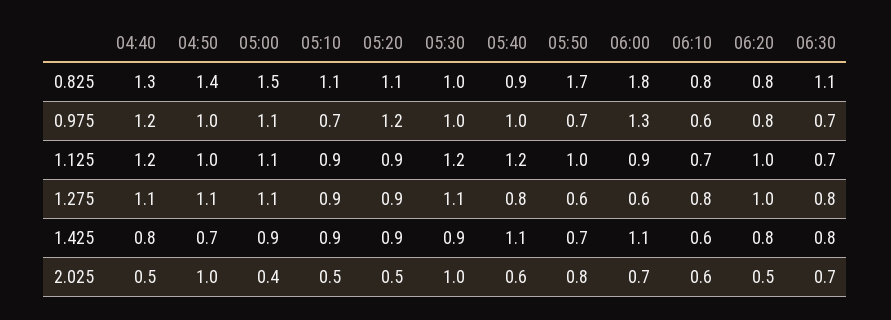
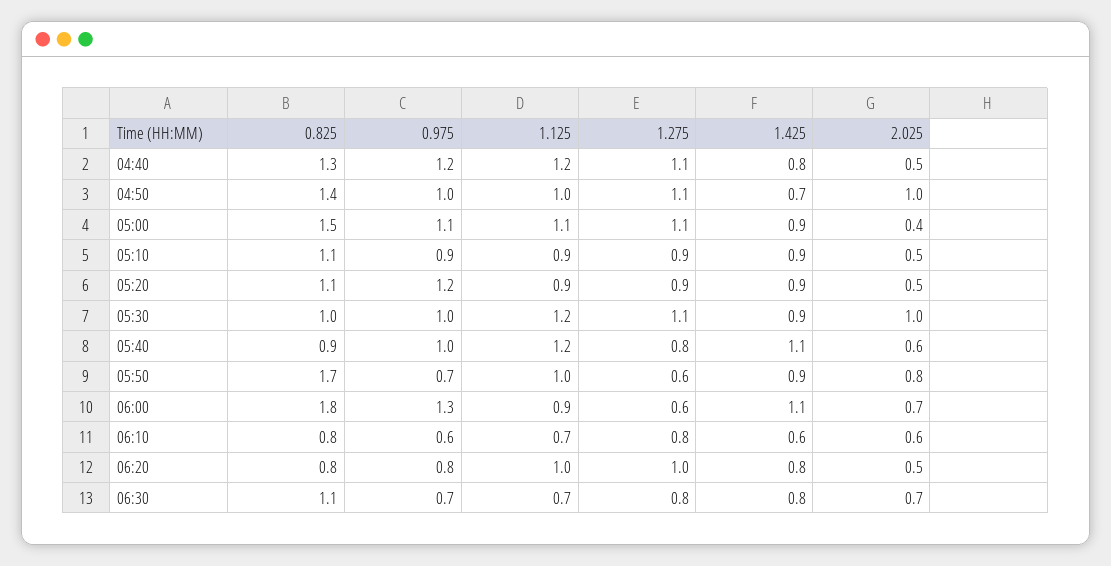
05:10, 0.975: 0.7 -> 0.9
05:50, 1.425: 0.7 -> 0.9

